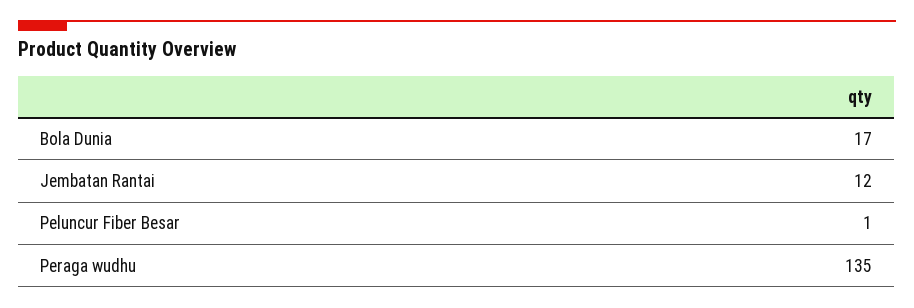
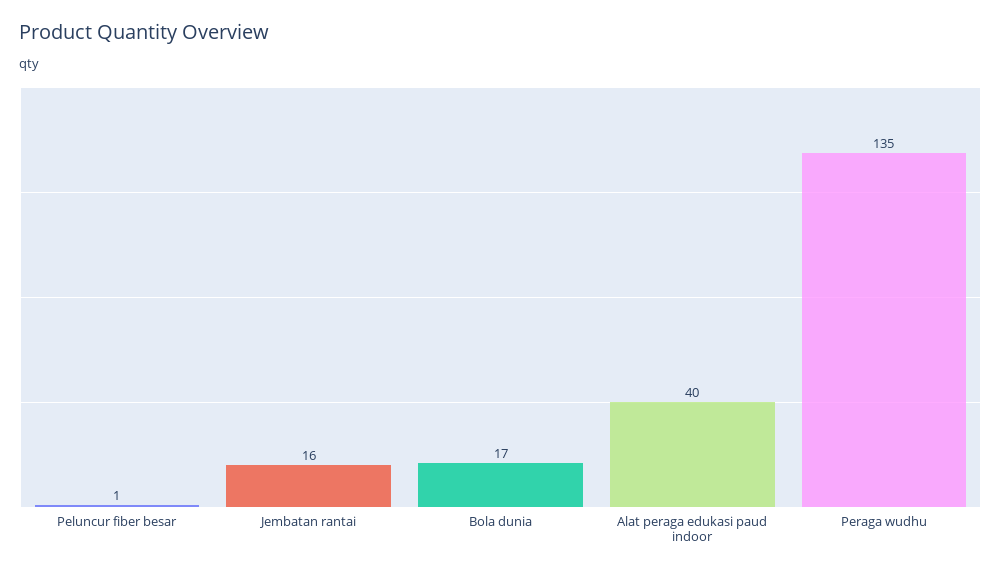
Jembatan Rantai: 12 -> 16
Alat peraga edukasi paud indoor: none -> 40

